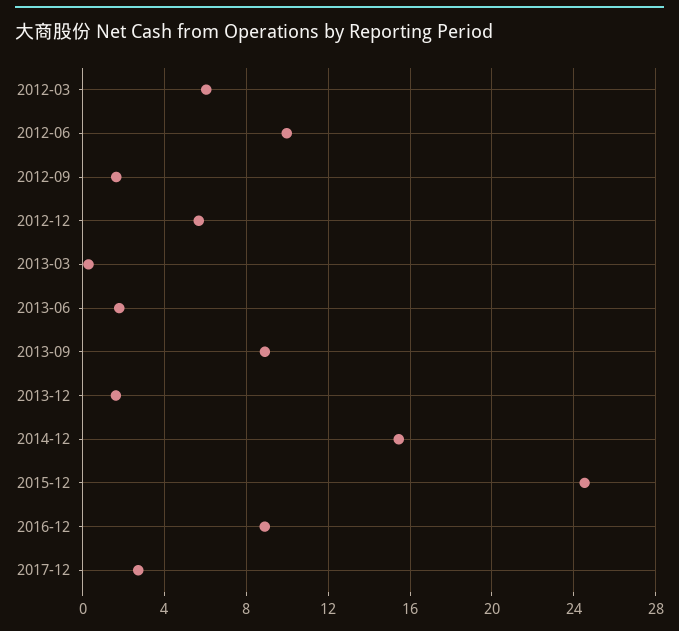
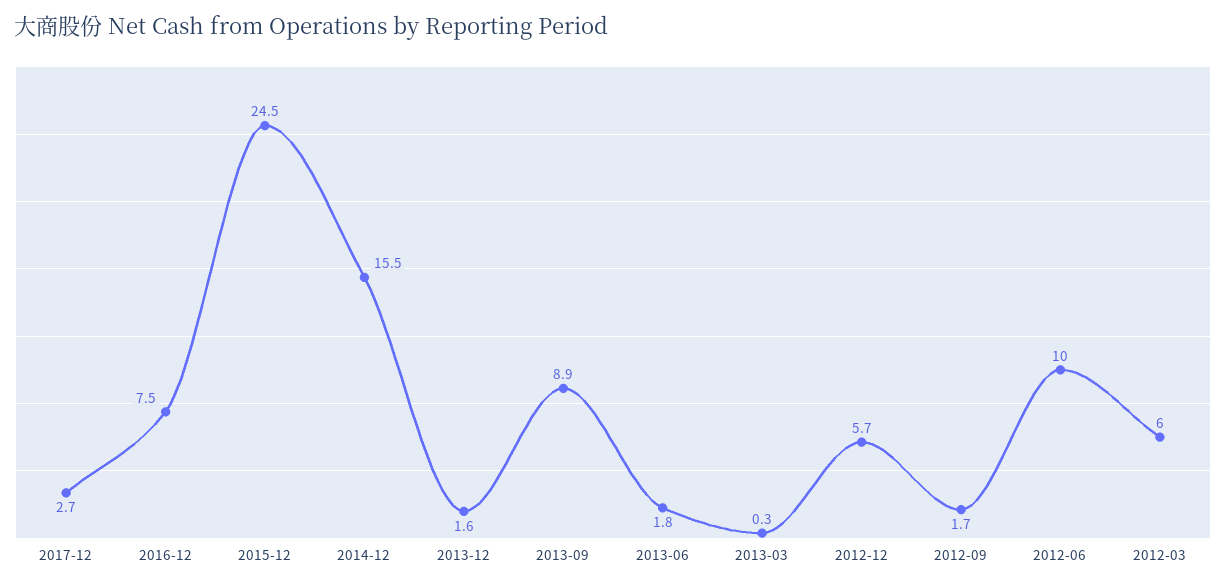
2016-12: 9 -> 7.5

